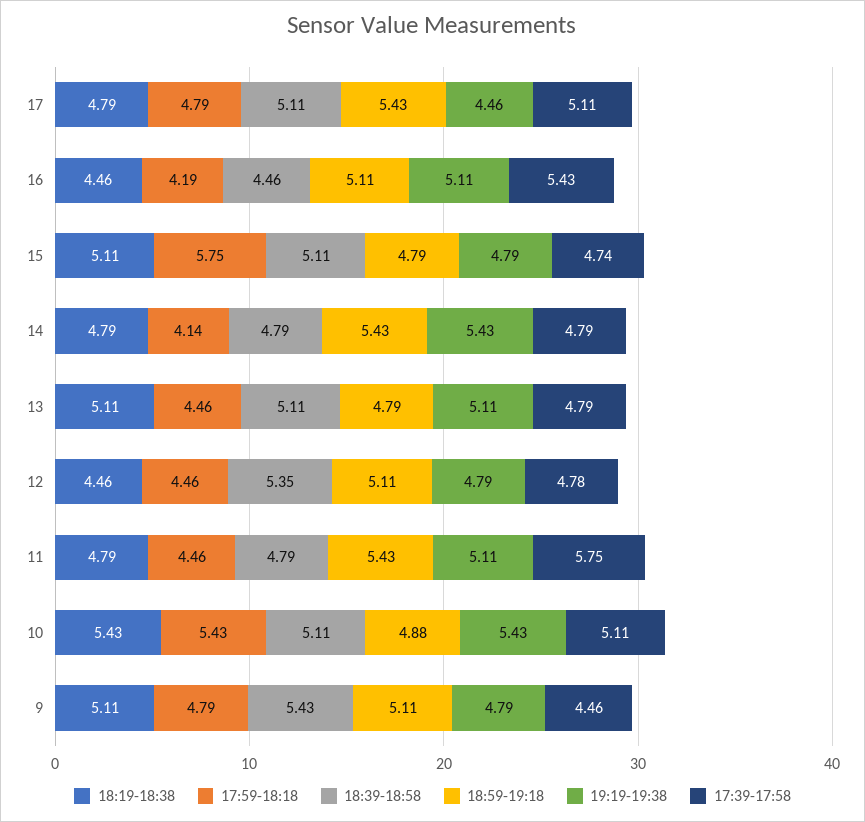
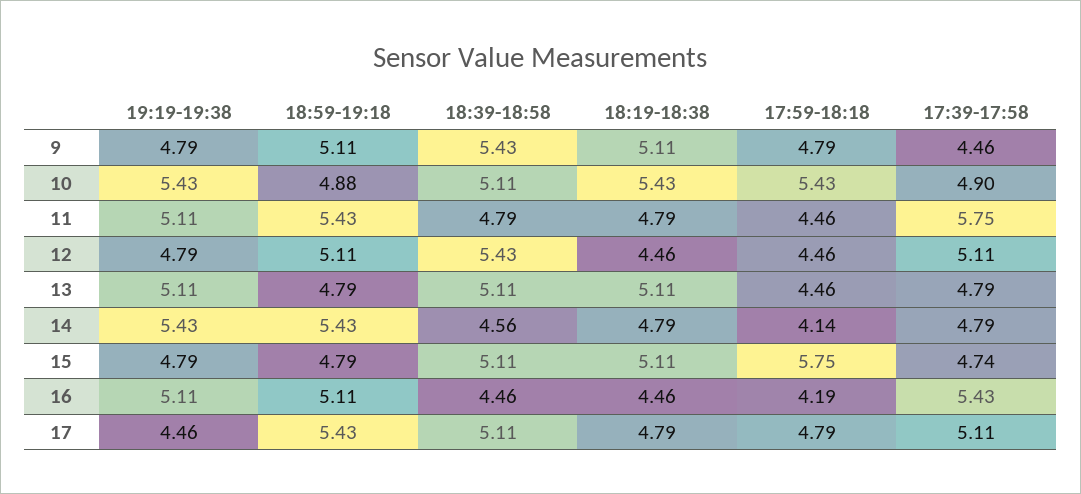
18:39-18:58, 14: 4.79 -> 4.56
18:39-18:58, 12: 5.35 -> 5.43
17:39-17:58, 12: 4.78 -> 5.11
17:39-17:58, 10: 5.11 -> 4.9

